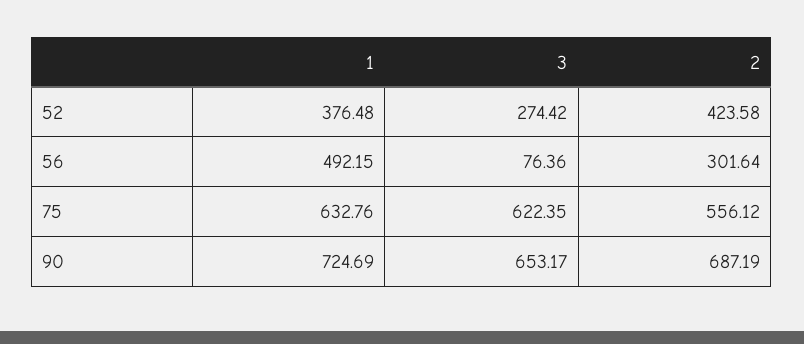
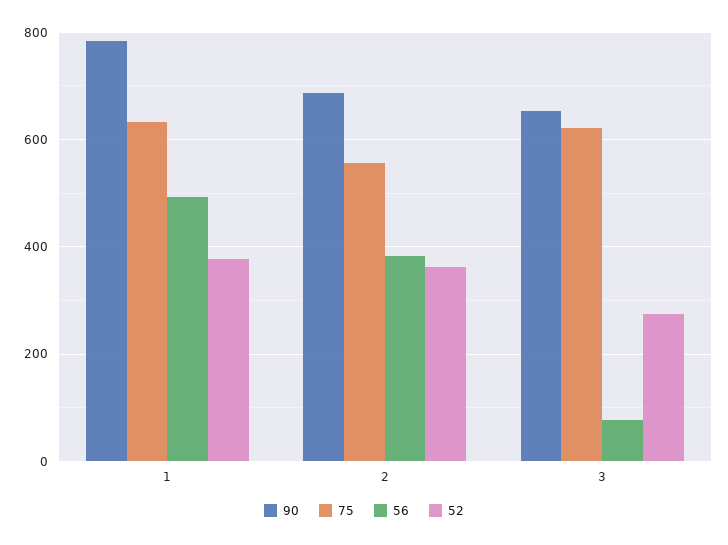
52, 2: 423.58 -> 360
56, 2: 301.64 -> 380
90, 1: 724.69 -> 780

